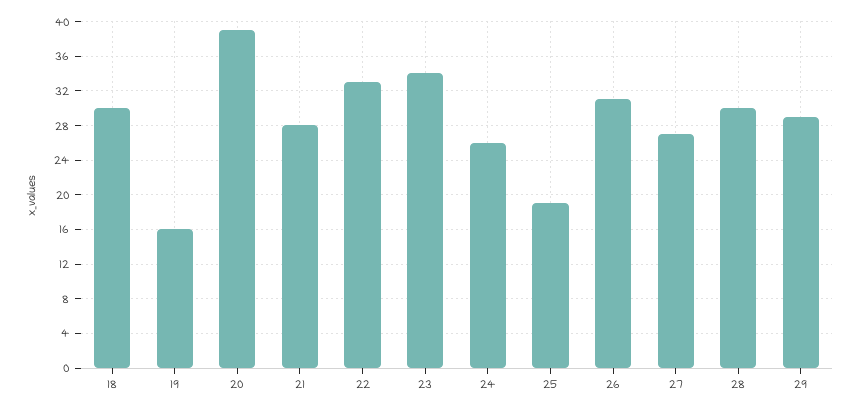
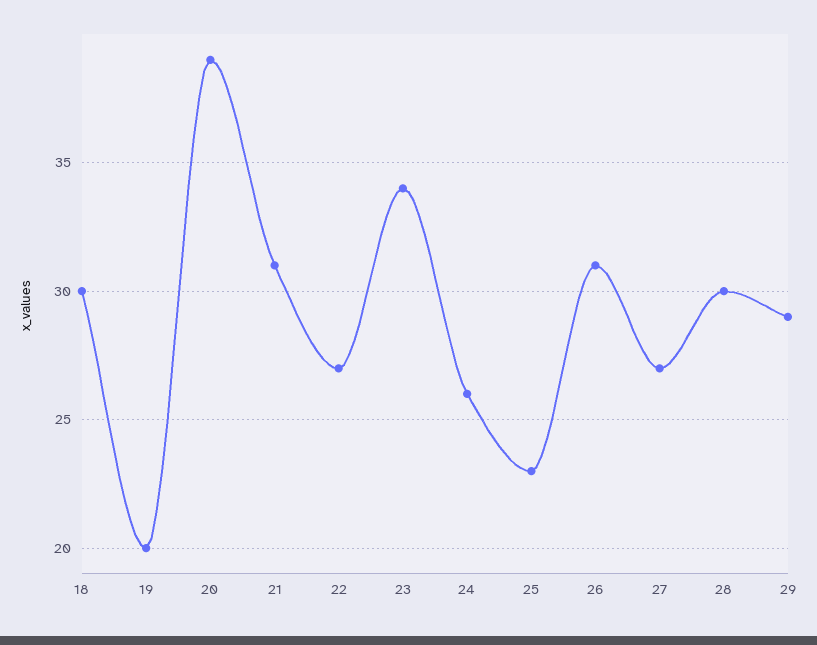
19: 16 -> 20
21: 28 -> 31
22: 33 -> 27
25: 19 -> 23

